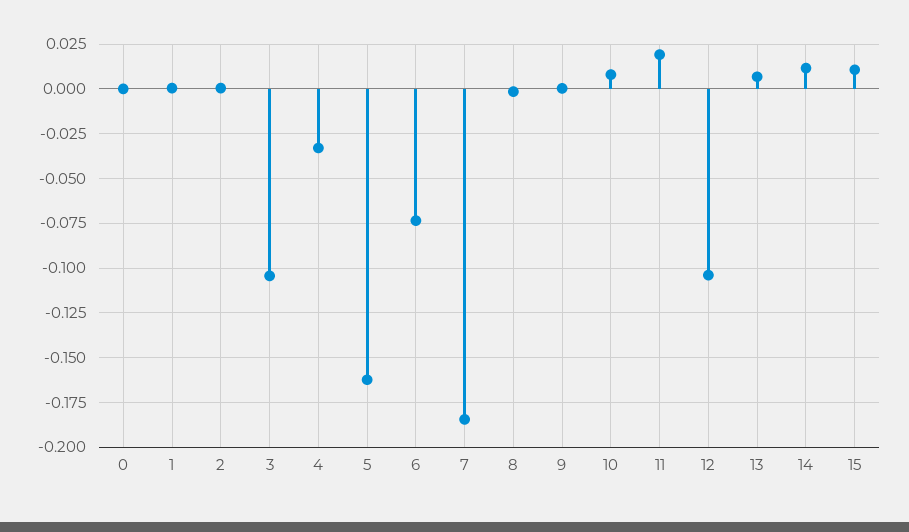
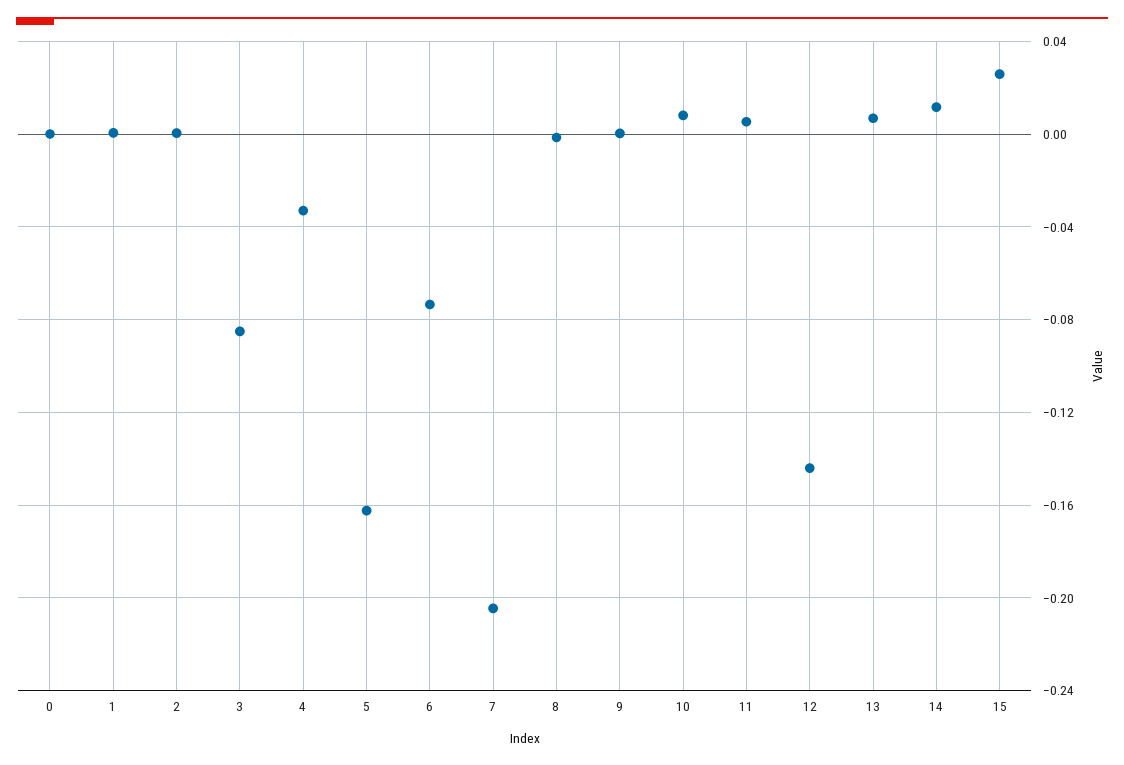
3: -0.105 -> -0.085
7: -0.185 -> -0.205
11: 0.02 -> 0.005
12: -0.105 -> -0.145
15: 0.01 -> 0.025

